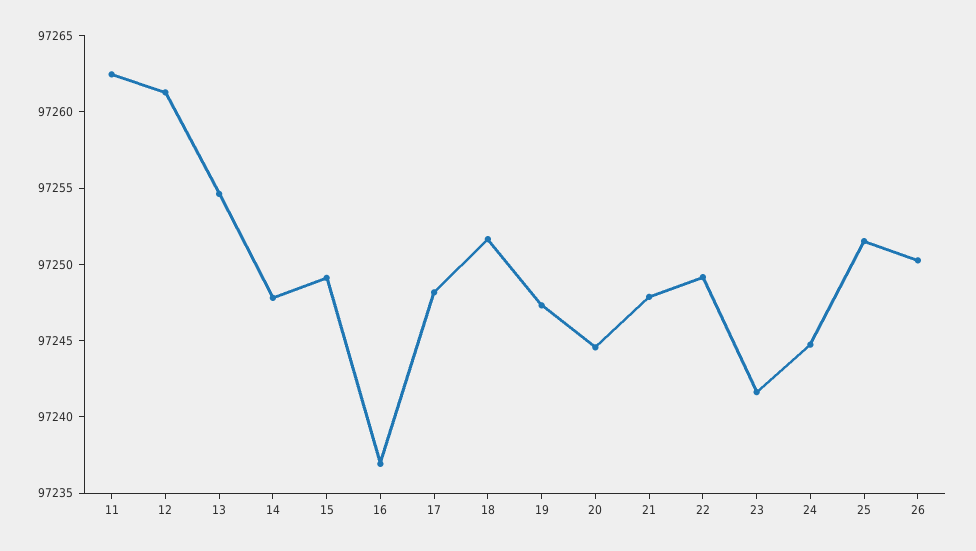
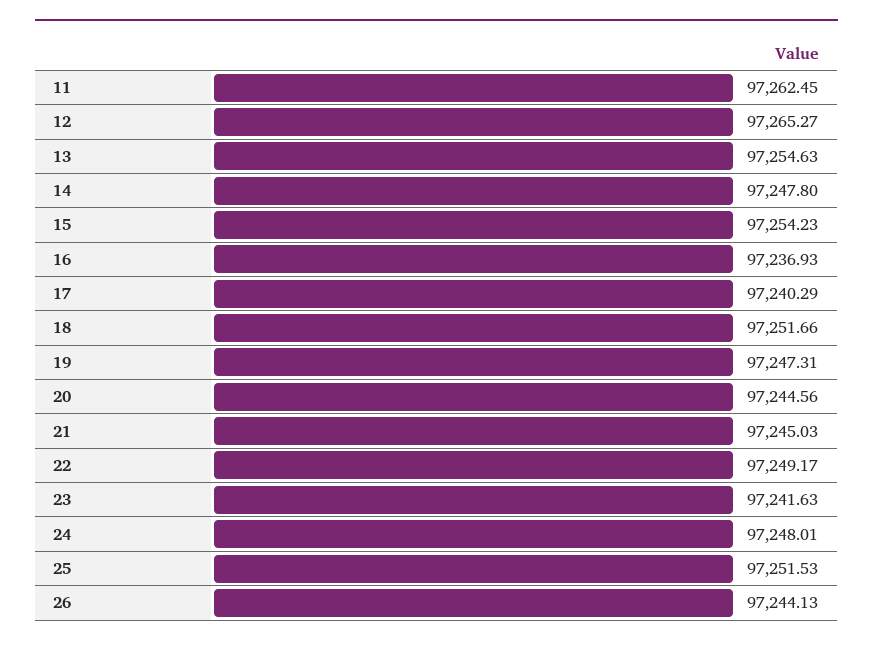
12: 97261 -> 97265.27
15: 97249 -> 97254.23
17: 97248 -> 97240.29
21: 97248 -> 97245.03
24: 97245 -> 97248.01
26: 97250 -> 97244.13

